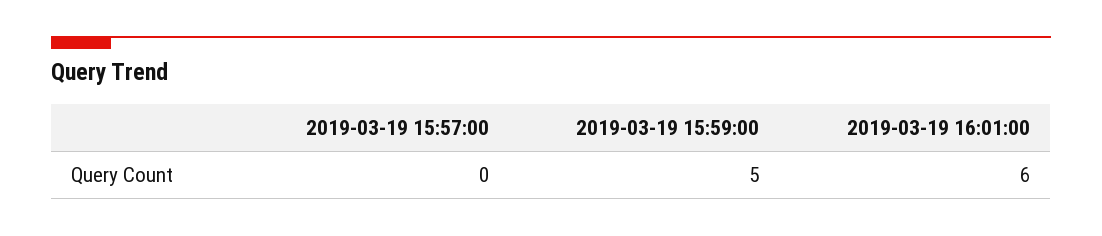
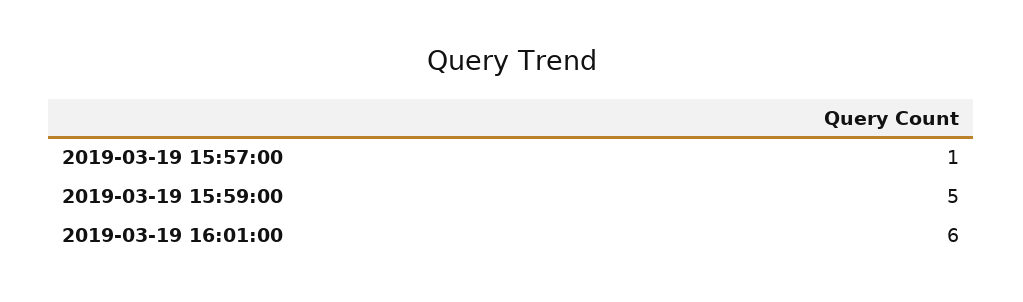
2019-03-19 15:57:00: 0 -> 1

